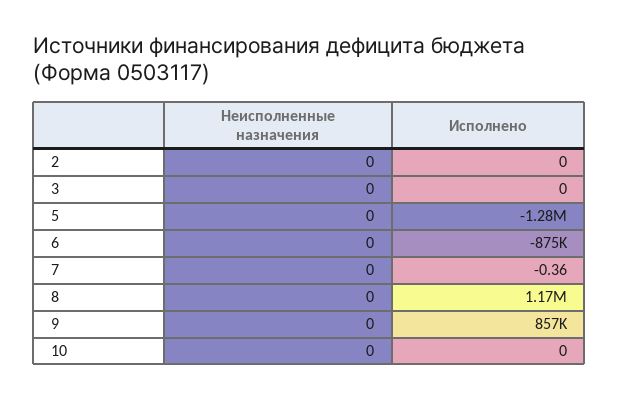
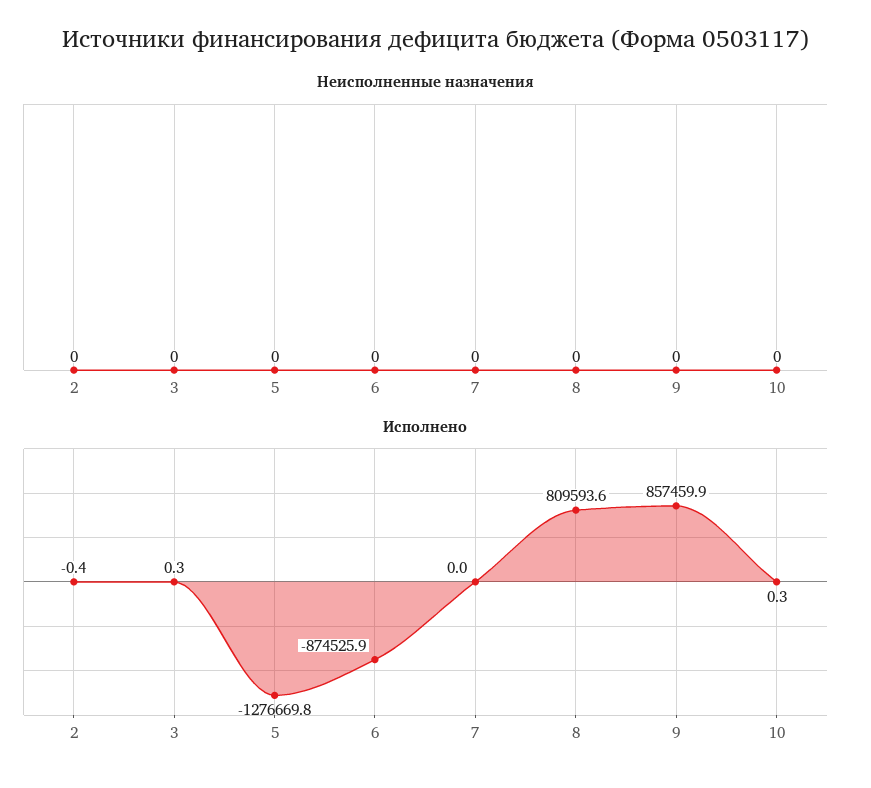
Исполнено, 2: 0 -> -0.4
Исполнено, 3: 0 -> 0.3
Исполнено, 7: -0.36 -> 0
Исполнено, 8: 1170000 -> 809593.6
Исполнено, 10: 0 -> 0.3

